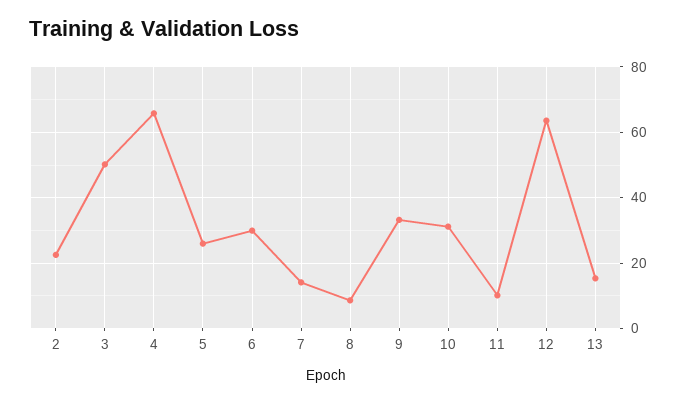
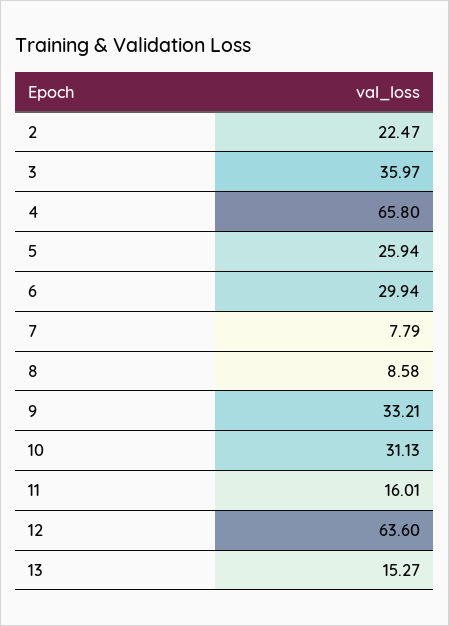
3: 50 -> 35.97
7: 14 -> 7.79
11: 10 -> 16.01

